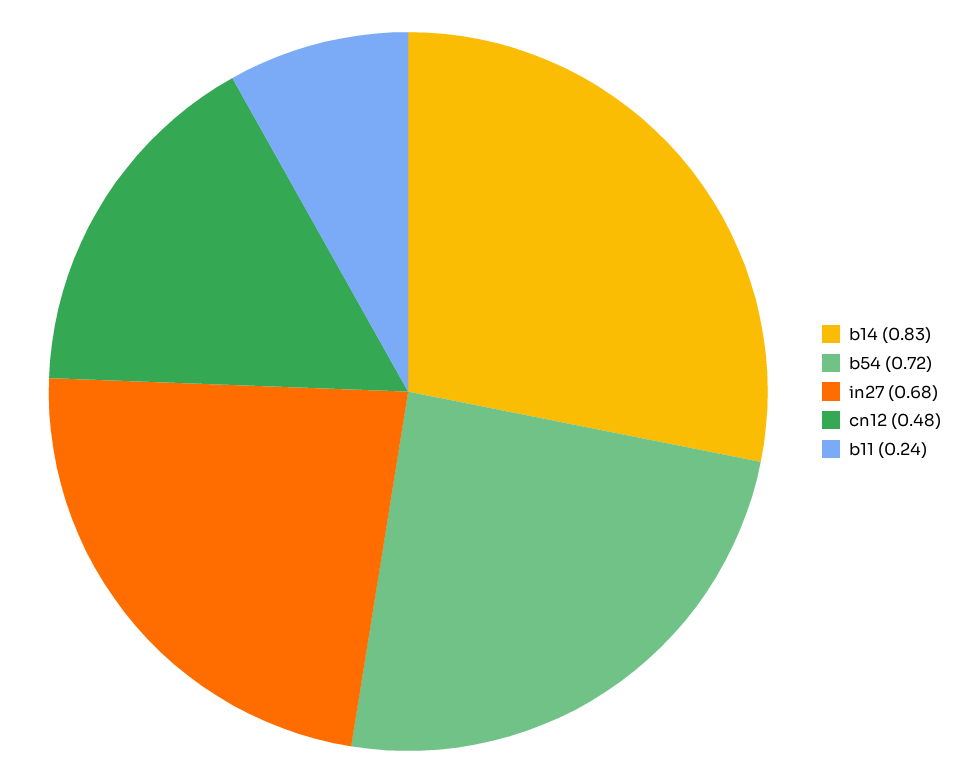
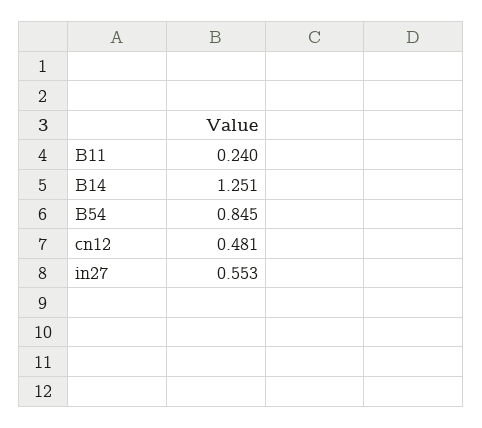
b14: 0.83 -> 1.251
b54: 0.72 -> 0.845
in27: 0.68 -> 0.553

